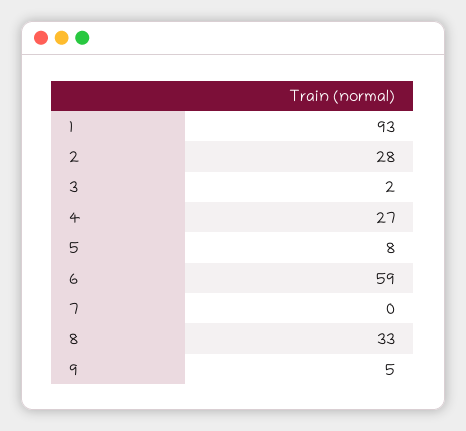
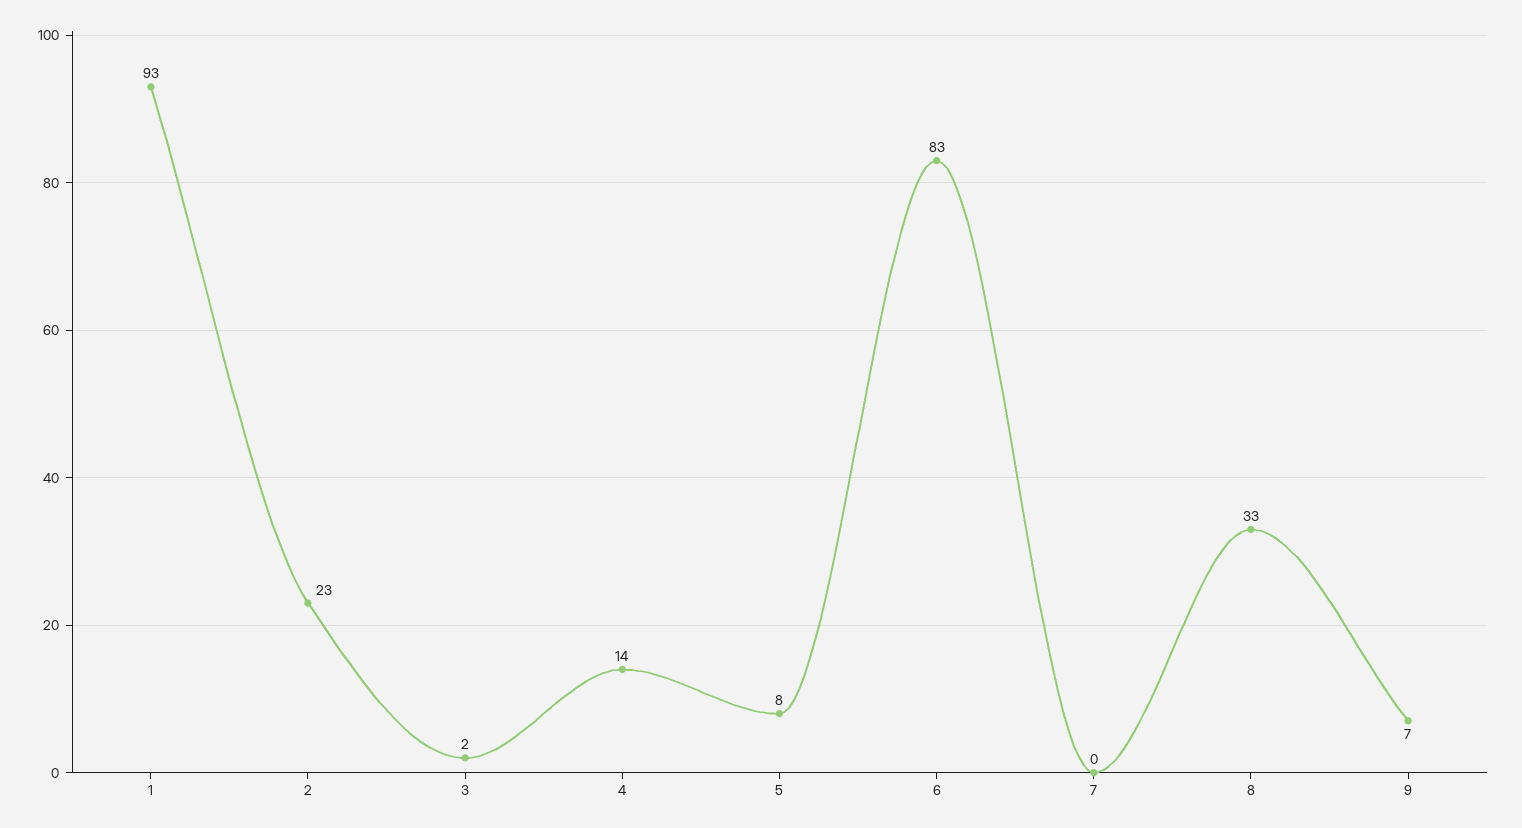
2: 28 -> 23
4: 27 -> 14
6: 59 -> 83
9: 5 -> 7

